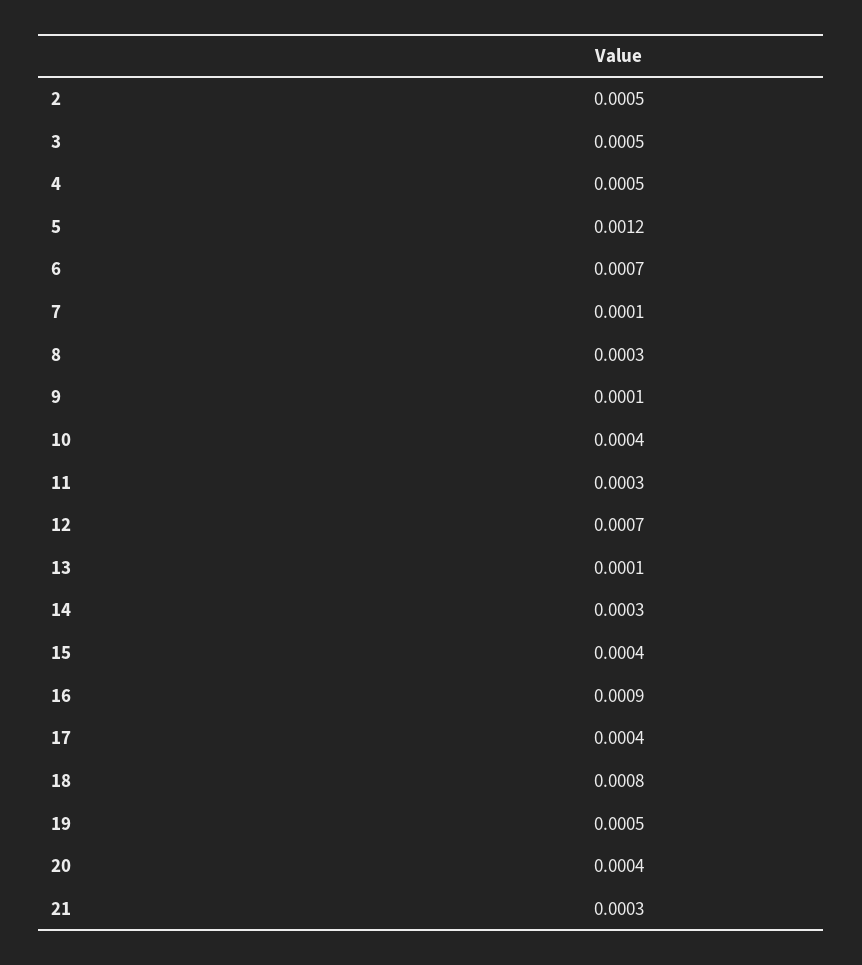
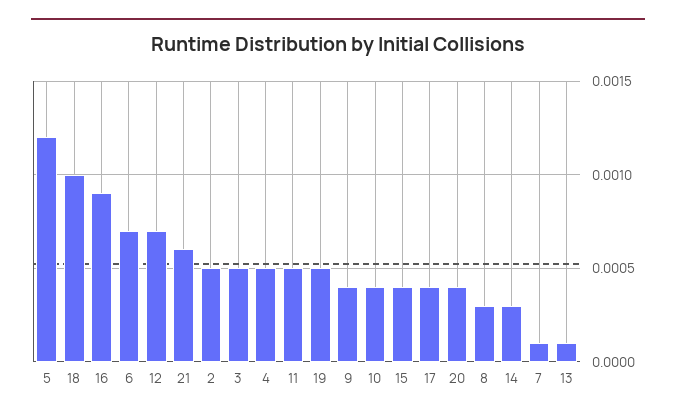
9: 0.0001 -> 0.0004
11: 0.0003 -> 0.0005
18: 0.0008 -> 0.001
21: 0.0003 -> 0.0006

